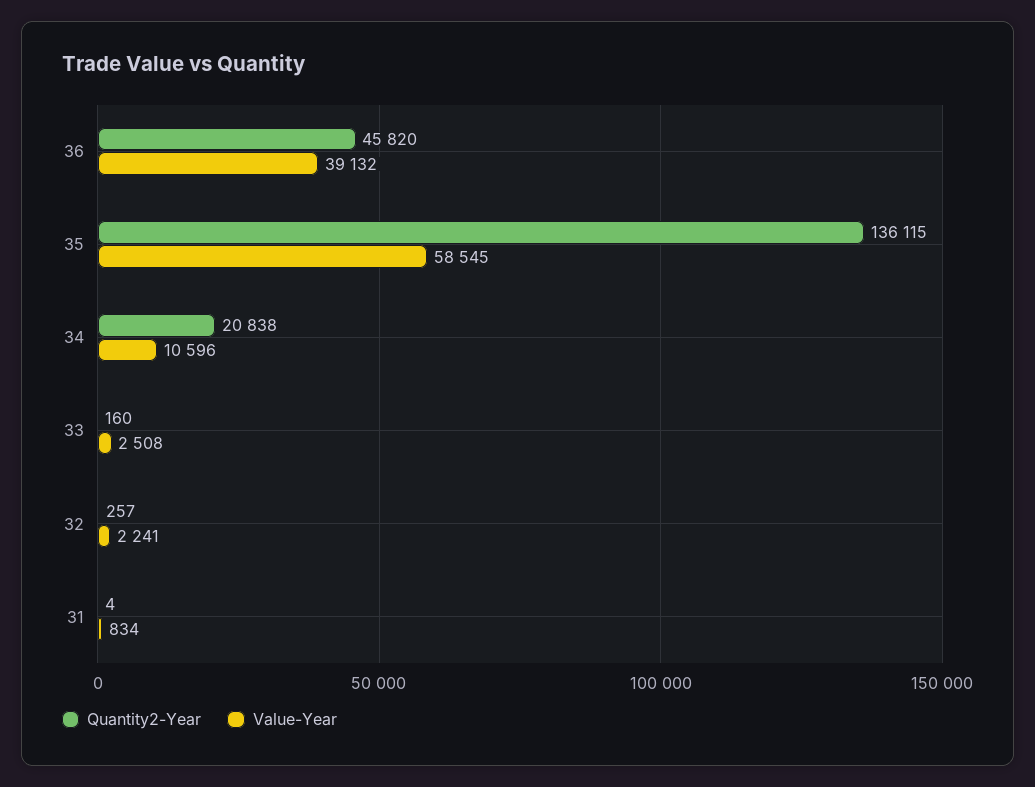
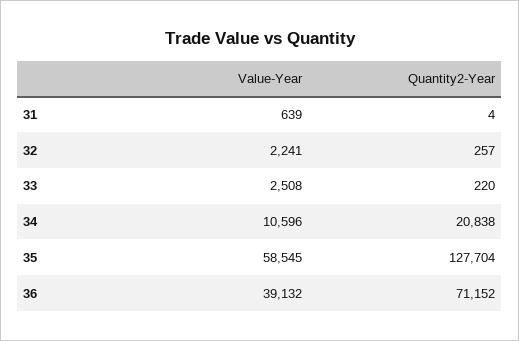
Quantity2-Year, 36: 45820 -> 71152
Quantity2-Year, 35: 136115 -> 127704
Quantity2-Year, 33: 160 -> 220
Value-Year, 31: 834 -> 639

